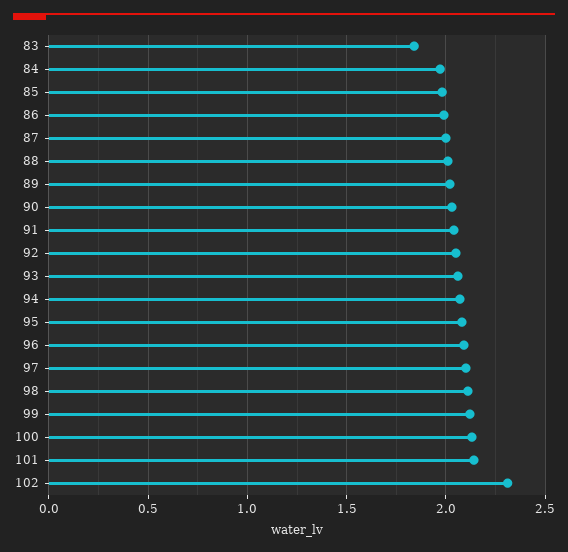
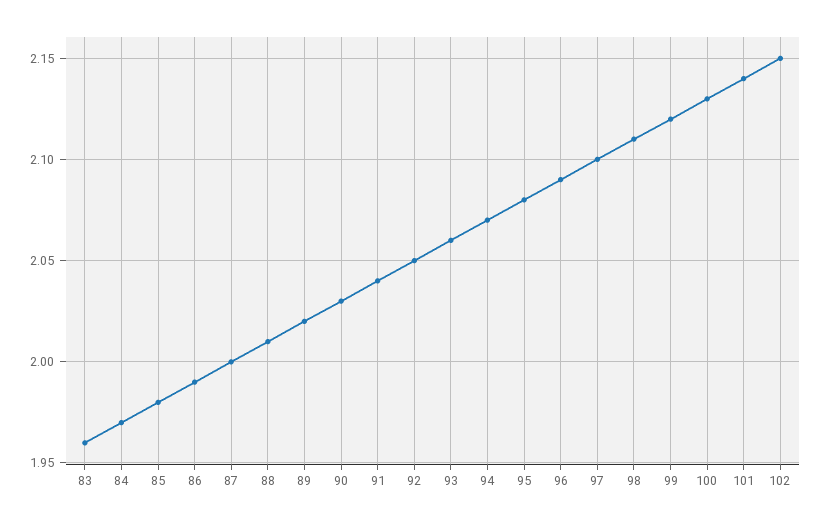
83: 1.85 -> 1.96
102: 2.3 -> 2.15

